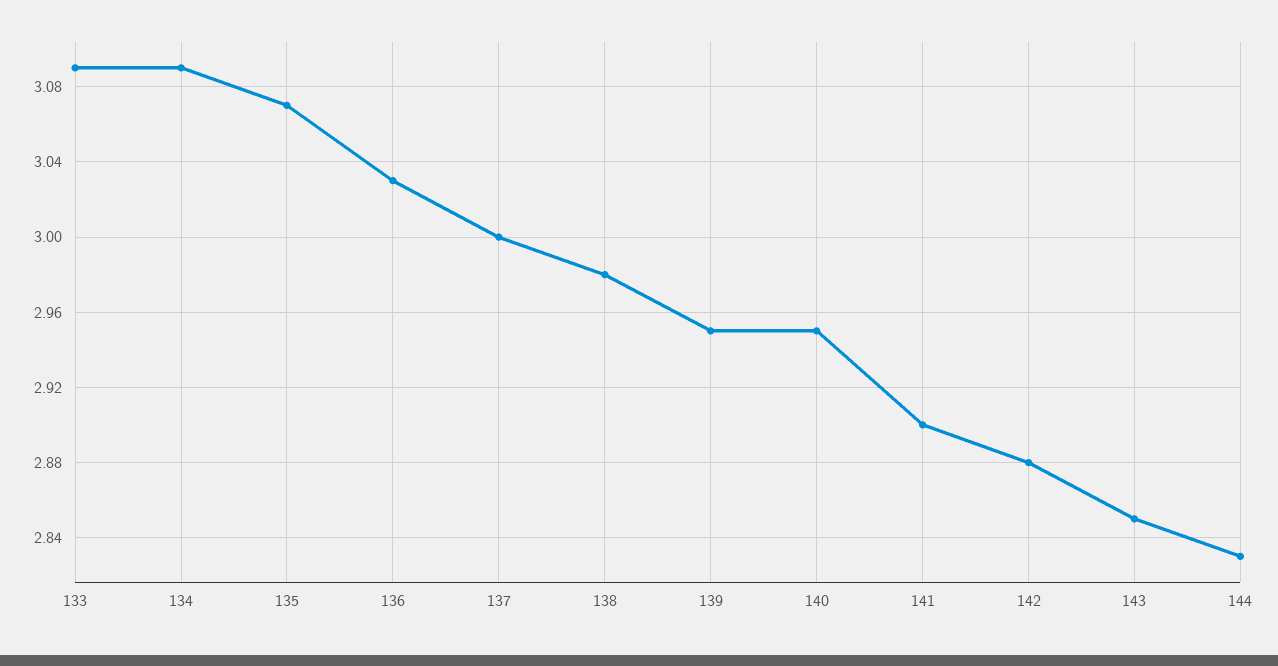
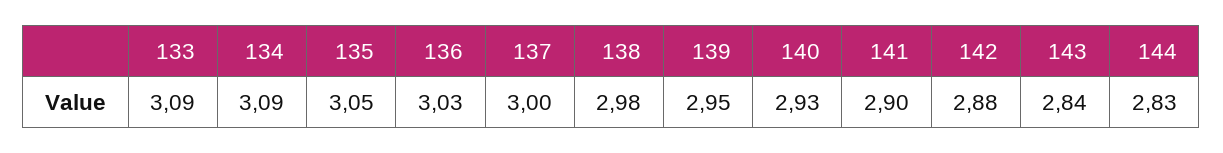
135: 3.07 -> 3.05
140: 2.95 -> 2.93
143: 2.85 -> 2.84

